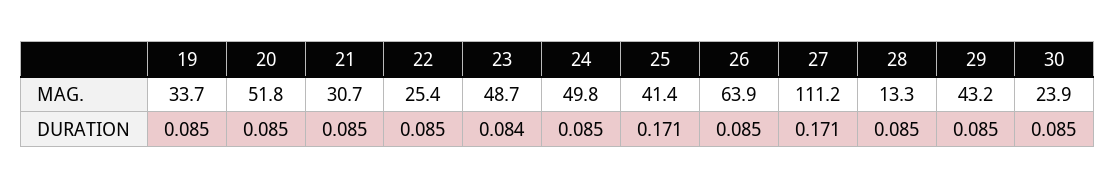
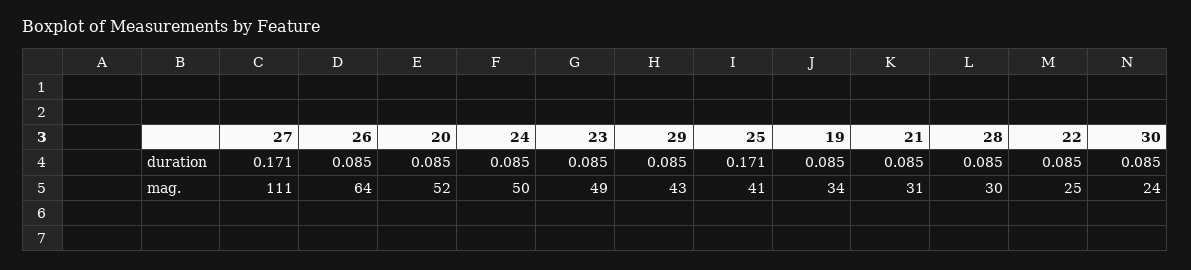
28, MAG.: 13.3 -> 30
23, DURATION: 0.084 -> 0.085

